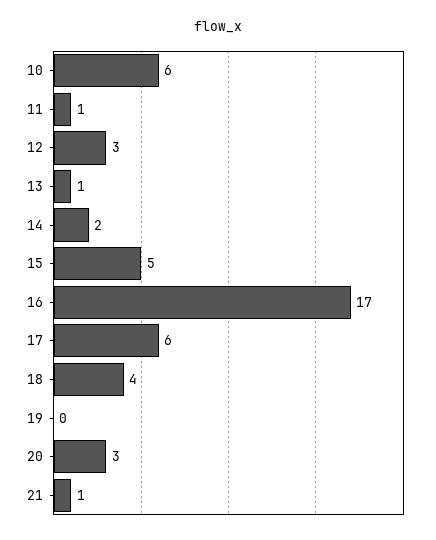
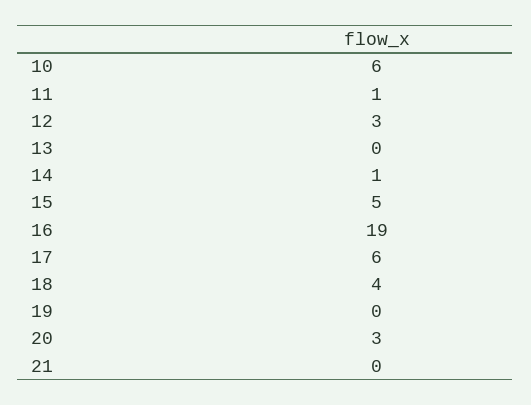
13: 1 -> 0
14: 2 -> 1
16: 17 -> 19
21: 1 -> 0

